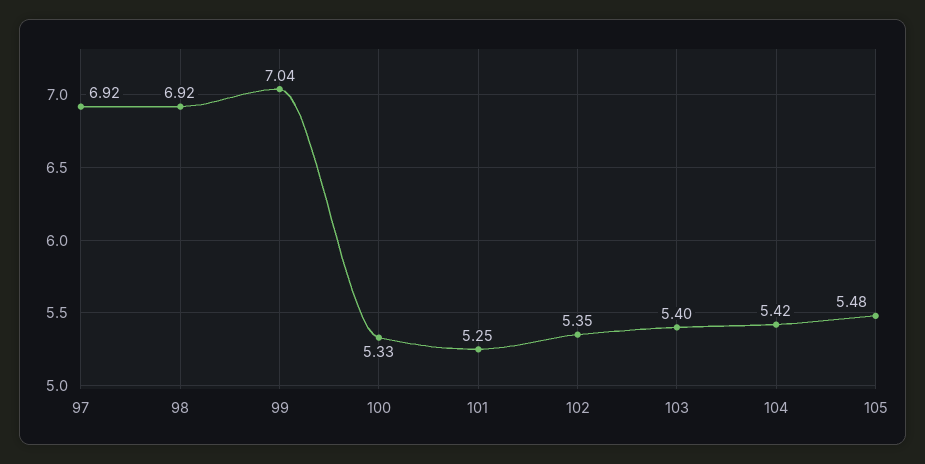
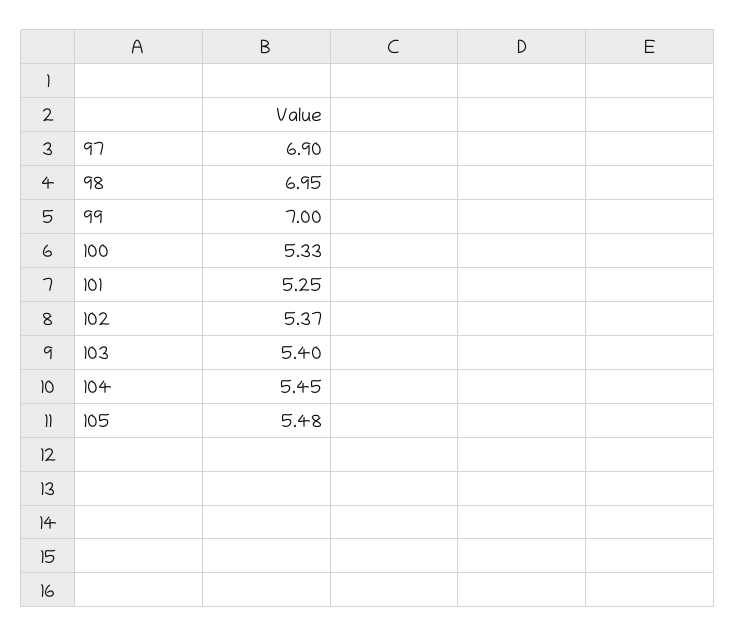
97: 6.92 -> 6.9
98: 6.92 -> 6.95
99: 7.04 -> 7
102: 5.35 -> 5.37
104: 5.42 -> 5.45

